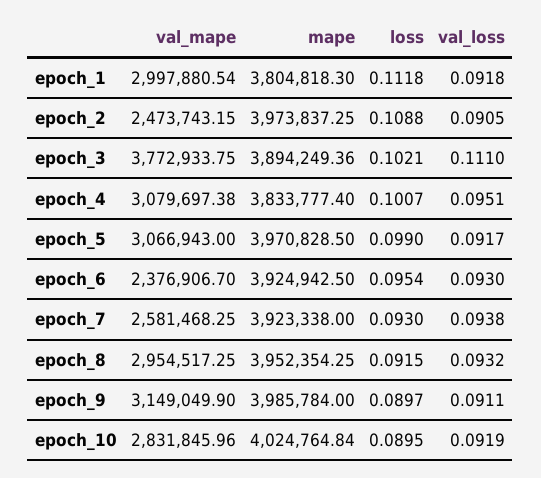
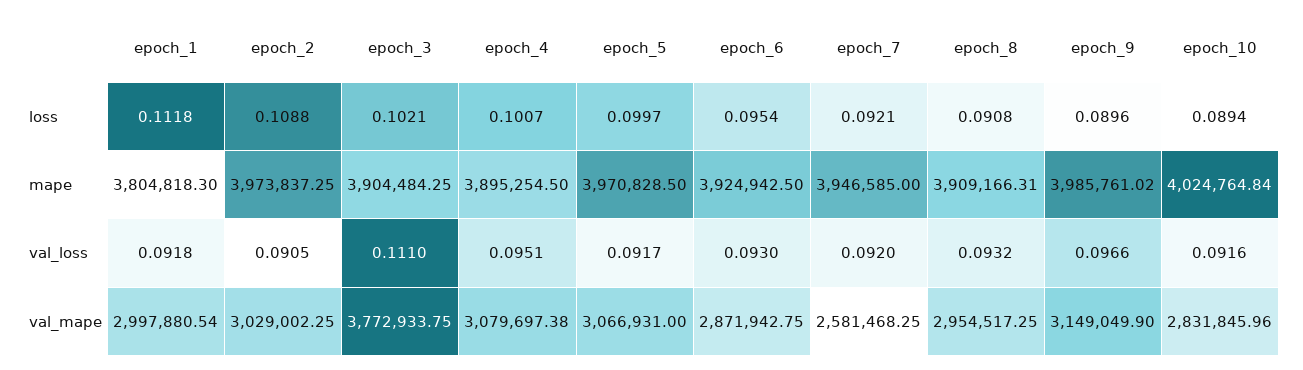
val_mape, epoch_2: 2473743.15 -> 3029002.25
mape, epoch_3: 3894249.36 -> 3904484.25
mape, epoch_4: 3833777.4 -> 3895254.5
val_mape, epoch_5: 3066943 -> 3066931
loss, epoch_5: 0.099 -> 0.0997
val_mape, epoch_6: 2376906.7 -> 2871942.75
mape, epoch_7: 3923338 -> 3946585
loss, epoch_7: 0.093 -> 0.0921
val_loss, epoch_7: 0.0938 -> 0.092
mape, epoch_8: 3952354.25 -> 3909166.31
loss, epoch_8: 0.0915 -> 0.0908
mape, epoch_9: 3985784 -> 3985761.02
loss, epoch_9: 0.0897 -> 0.0896
val_loss, epoch_9: 0.0911 -> 0.0966
loss, epoch_10: 0.0895 -> 0.0894
val_loss, epoch_10: 0.0919 -> 0.0916

